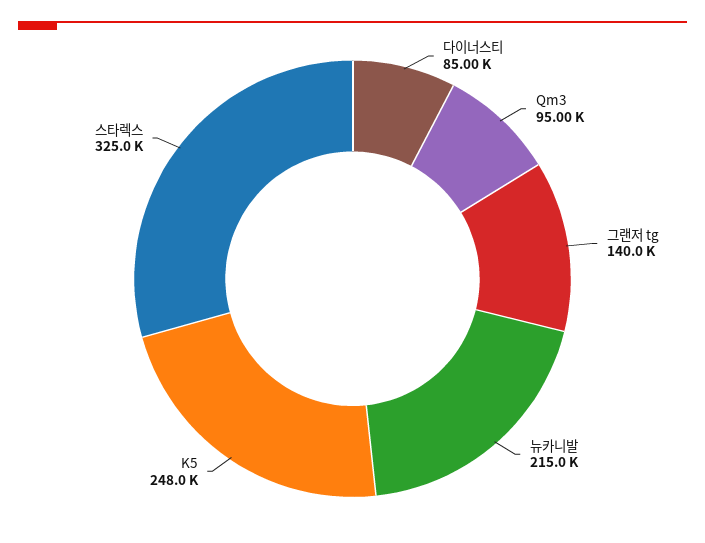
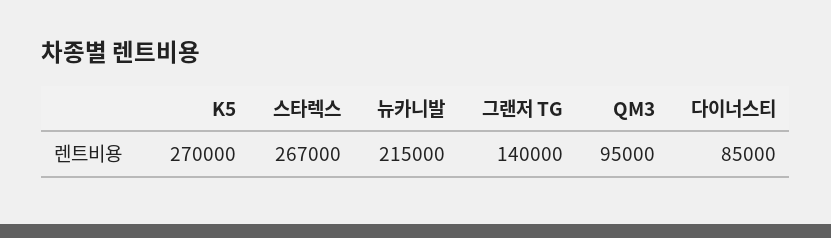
K5: 248000 -> 270000
스타렉스: 325000 -> 267000

